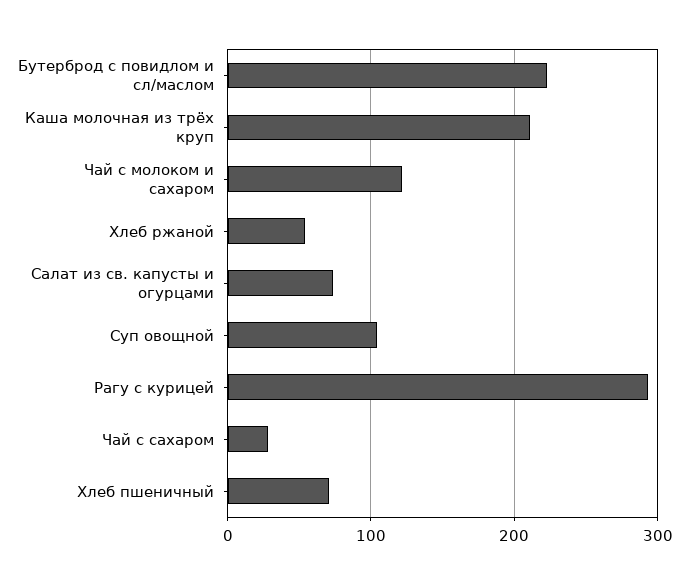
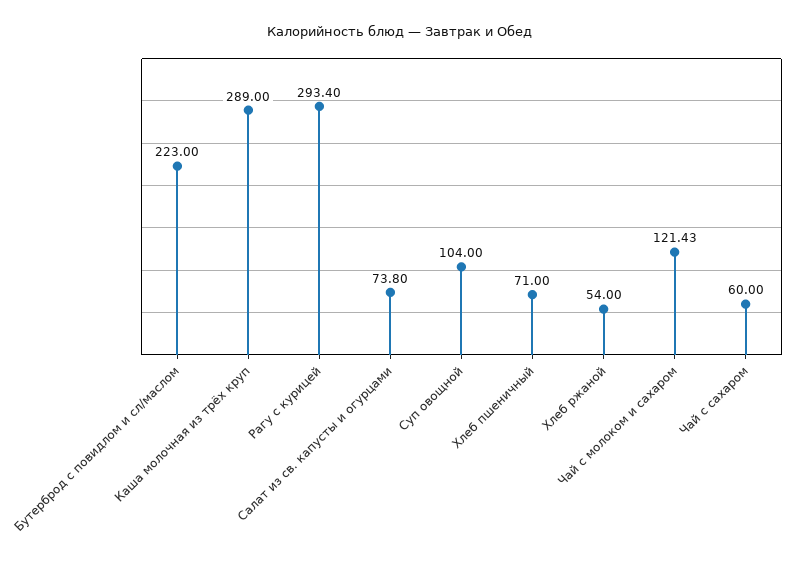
Каша молочная из трёх круп: 210 -> 289
Чай с сахаром: 30 -> 60

